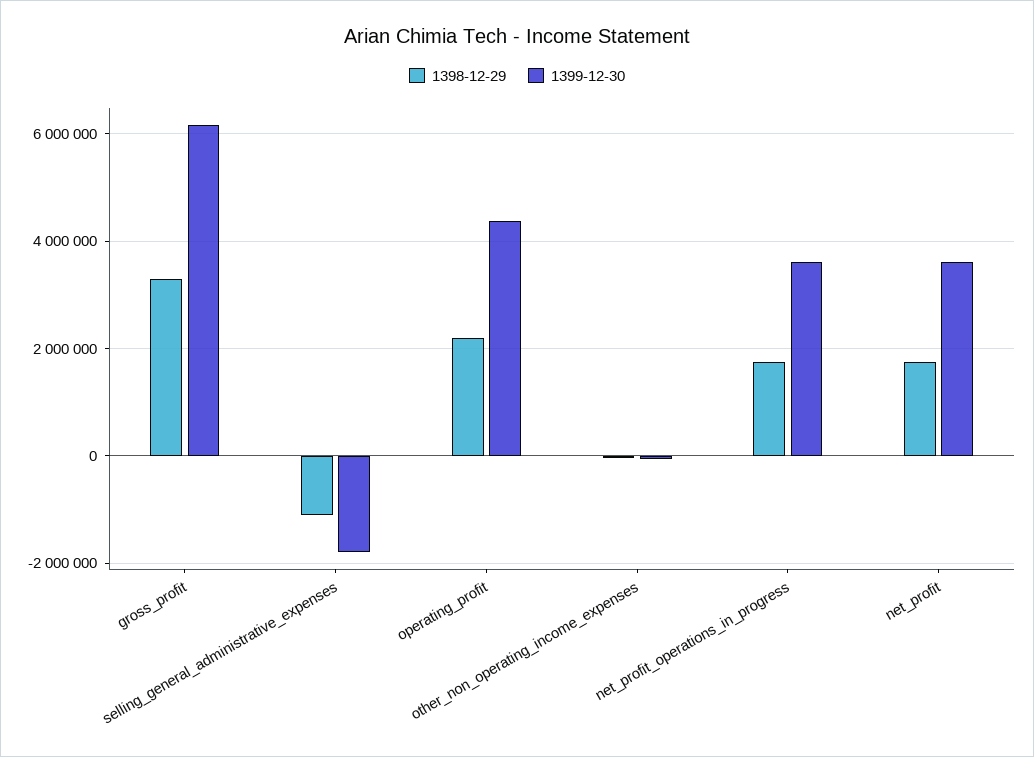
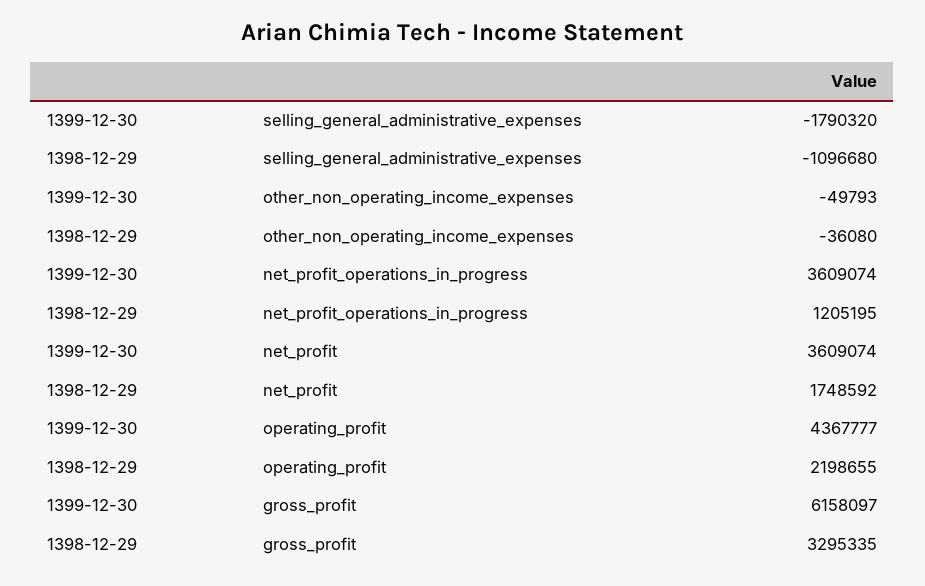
1398-12-29, net_profit_operations_in_progress: 1800000 -> 1205195

